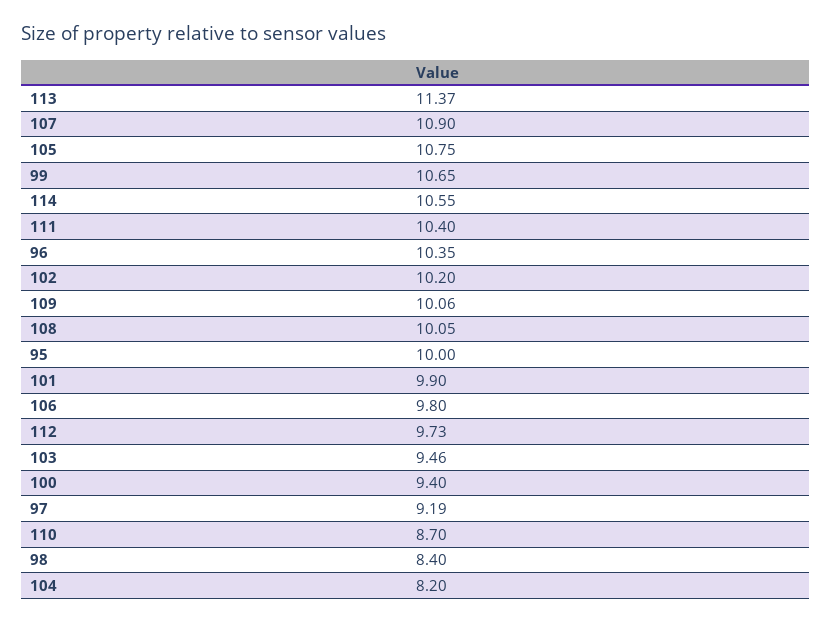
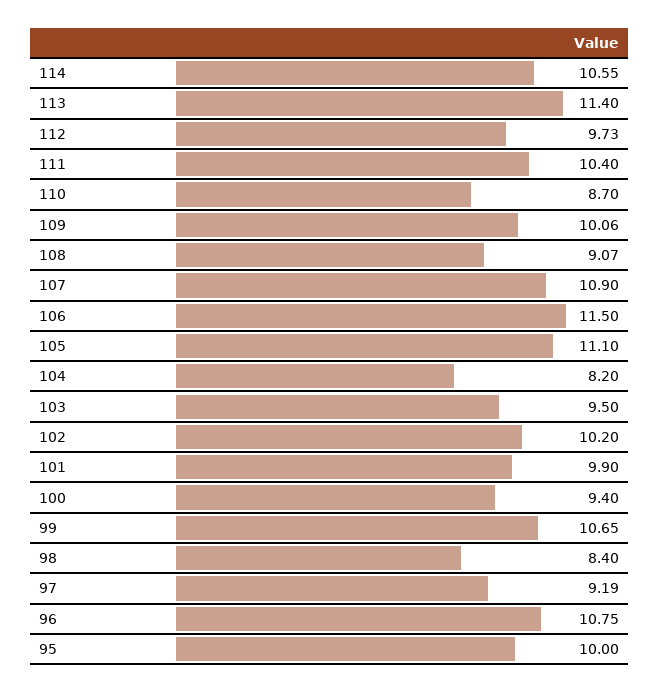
113: 11.37 -> 11.4
105: 10.75 -> 11.1
96: 10.35 -> 10.75
108: 10.05 -> 9.07
106: 9.8 -> 11.5
103: 9.46 -> 9.5

